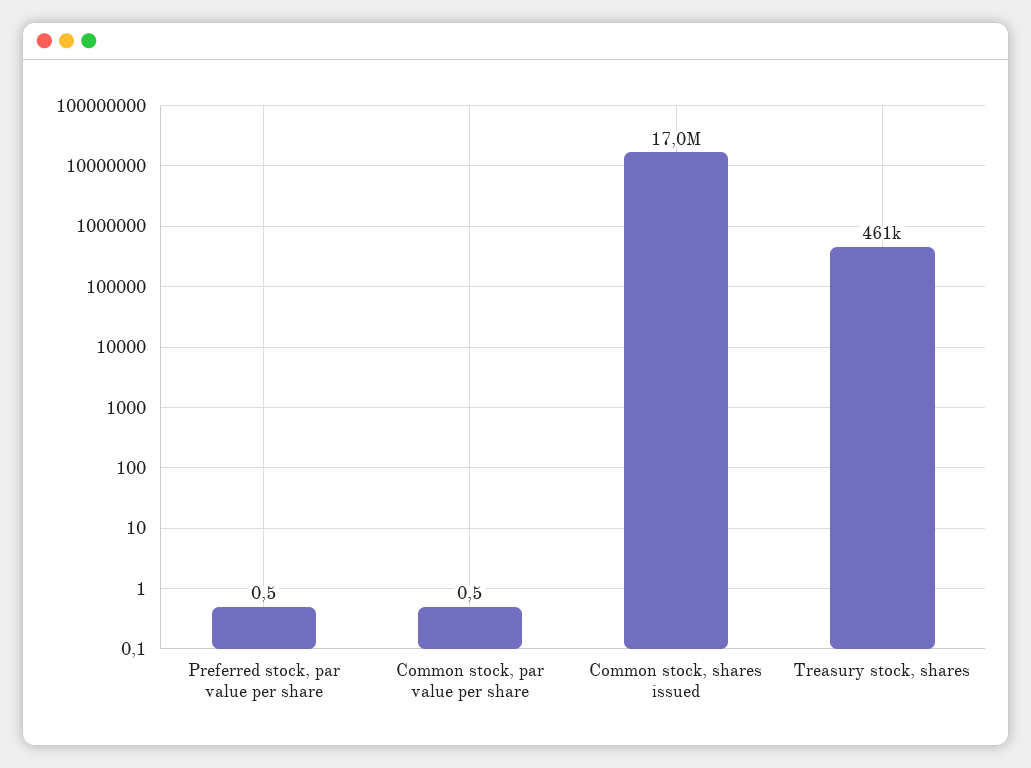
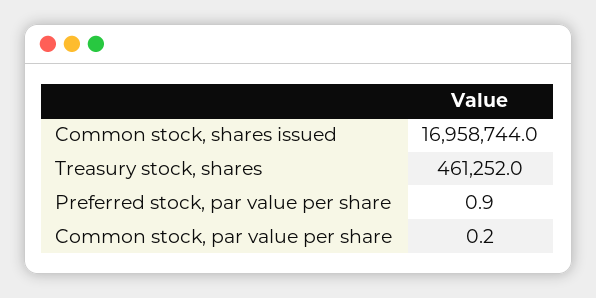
Preferred stock, par value per share: 0.5 -> 0.9
Common stock, par value per share: 0.5 -> 0.2

